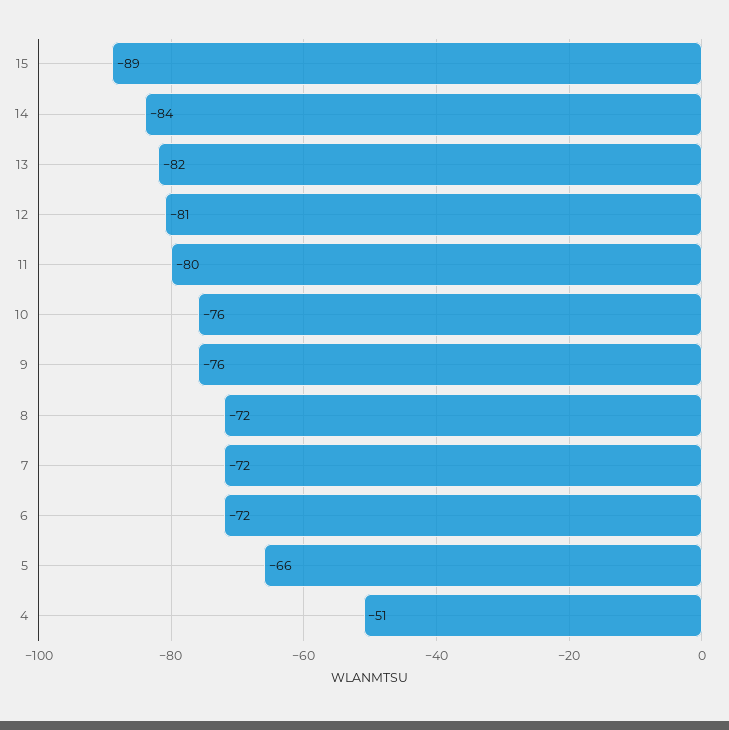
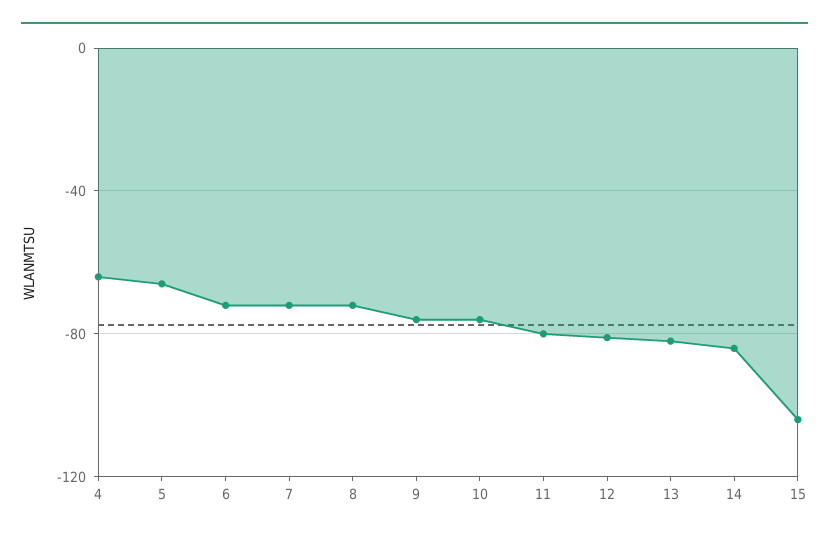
15: -89 -> -105
4: -51 -> -65

